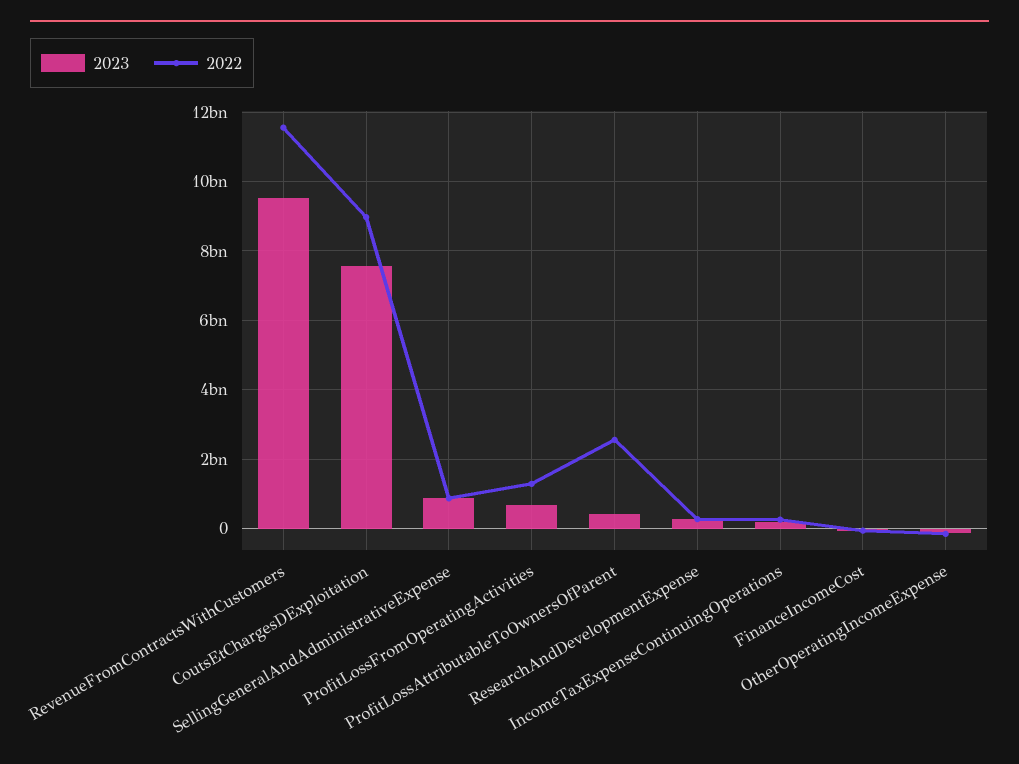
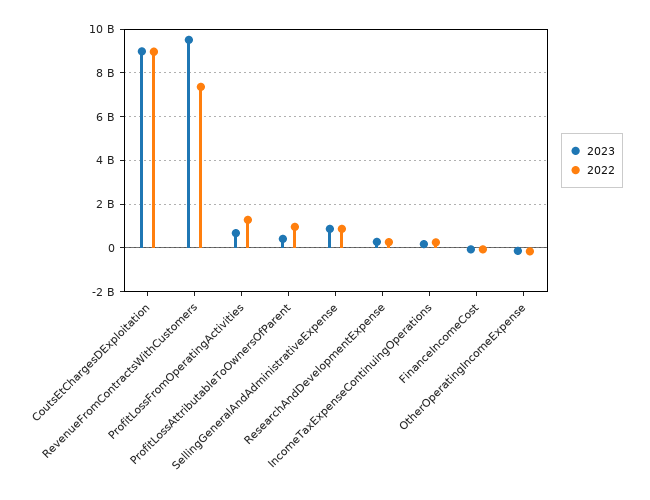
2022, RevenueFromContractsWithCustomers: 11600000000 -> 7500000000
2023, CoutsEtChargesDExploitation: 7600000000 -> 9000000000
2022, ProfitLossAttributableToOwnersOfParent: 2600000000 -> 1000000000

